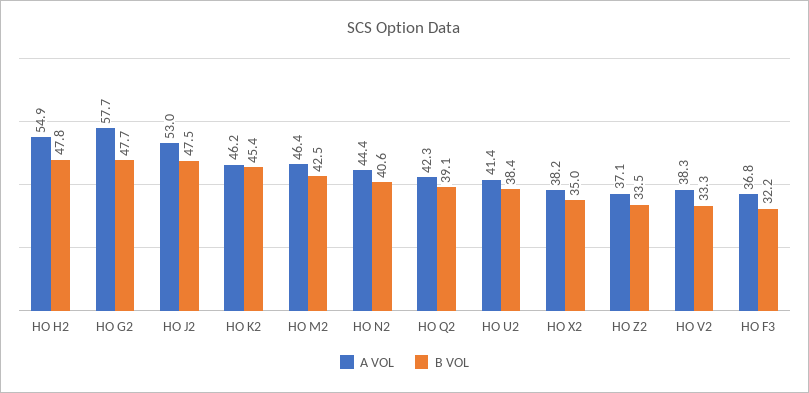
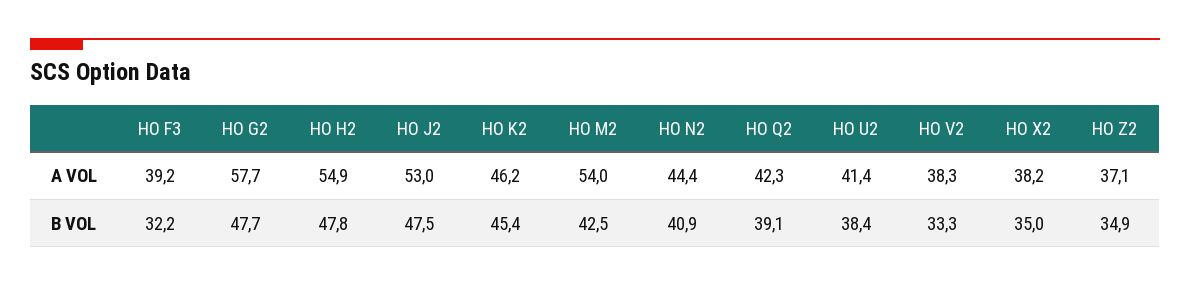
A VOL, HO M2: 46.4 -> 54
B VOL, HO N2: 40.6 -> 40.9
B VOL, HO Z2: 33.5 -> 34.9
A VOL, HO F3: 36.8 -> 39.2

